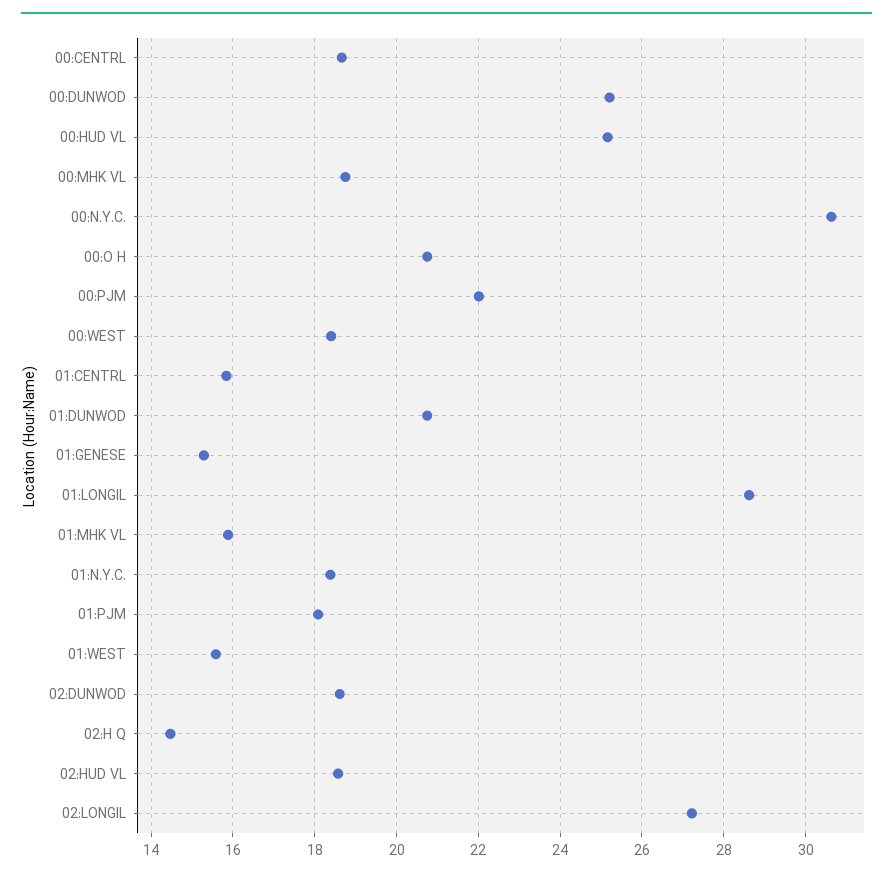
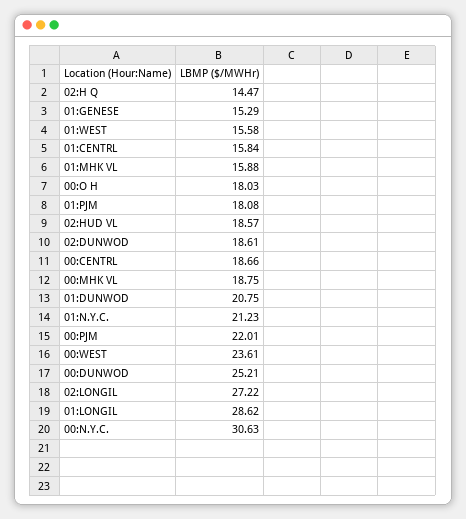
00:HUD VL: 25.2 -> none
00:O H: 20.8 -> 18.03
00:WEST: 18.4 -> 23.61
01:N.Y.C.: 18.4 -> 21.23

